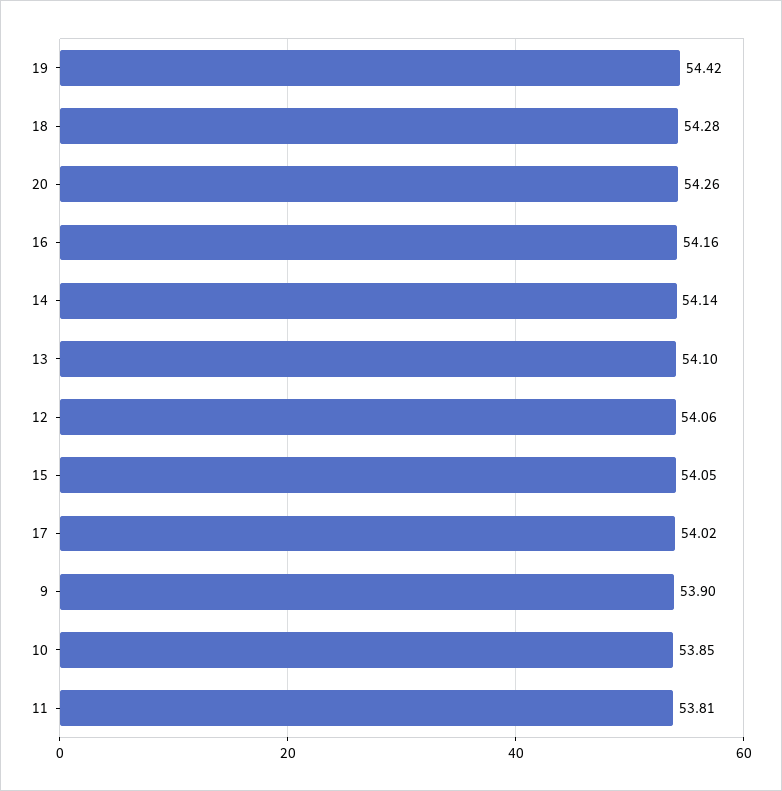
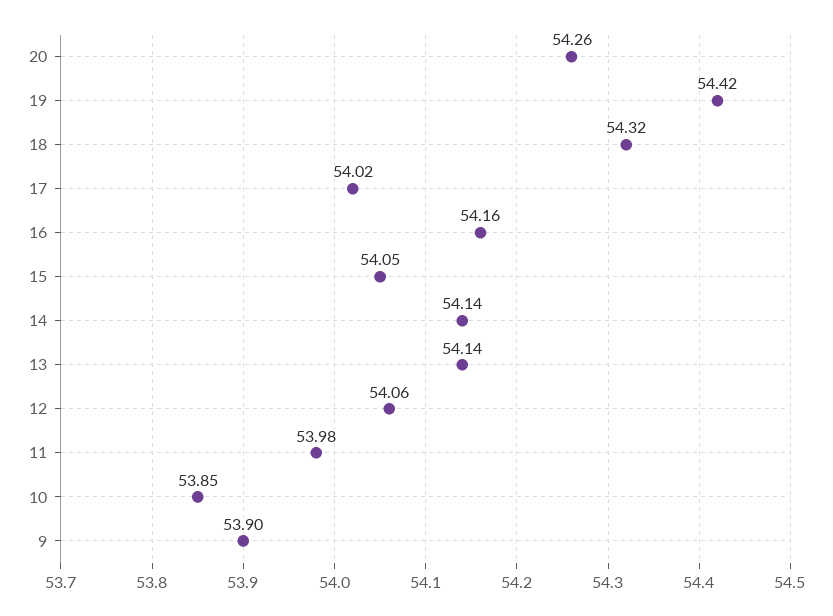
18: 54.28 -> 54.32
13: 54.1 -> 54.14
11: 53.81 -> 53.98

